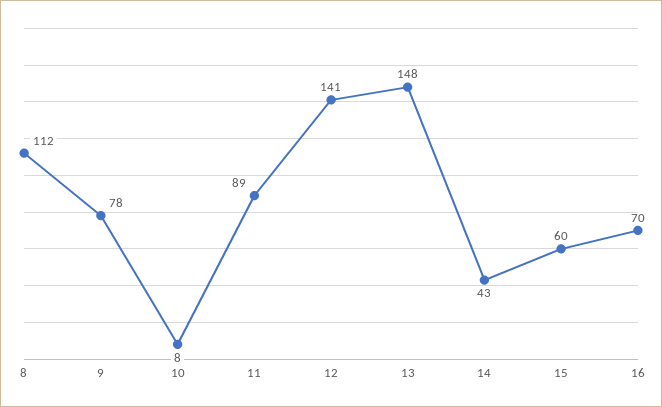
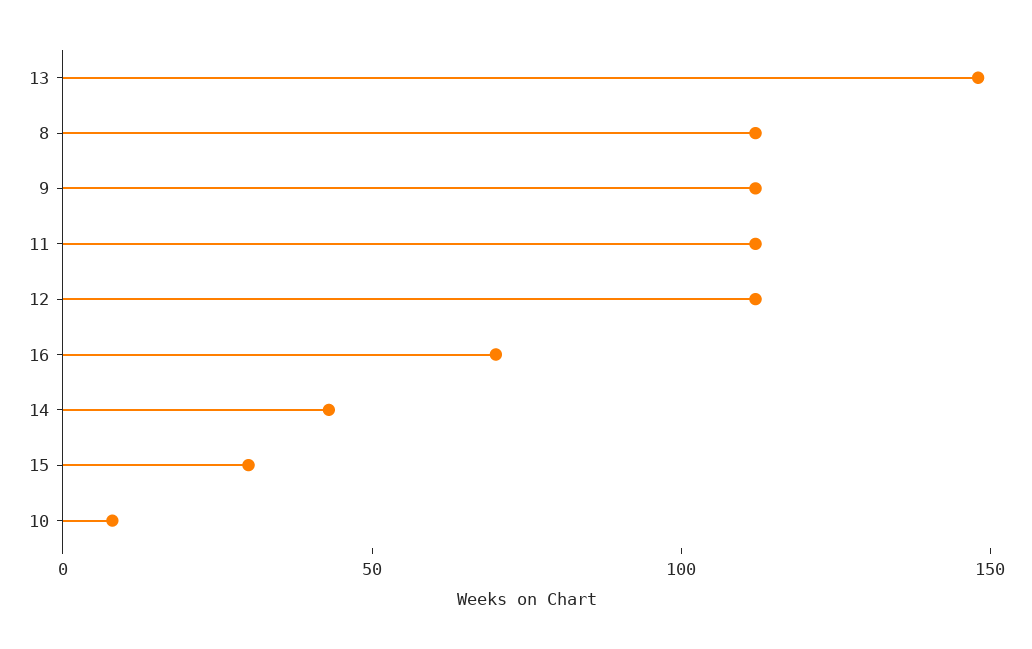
9: 78 -> 110
11: 89 -> 110
12: 141 -> 110
15: 60 -> 30

